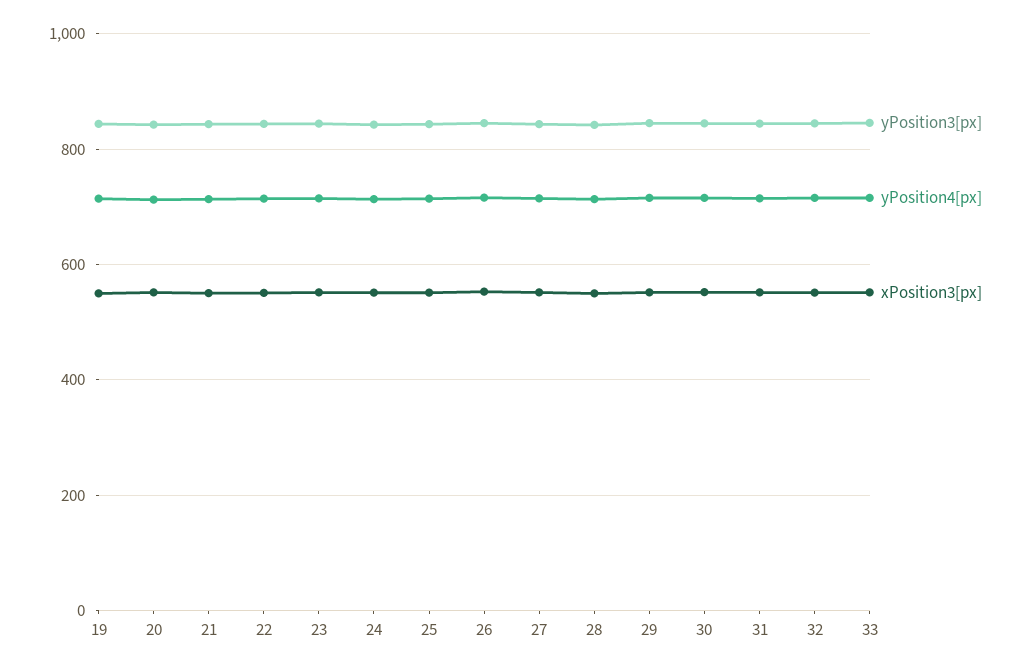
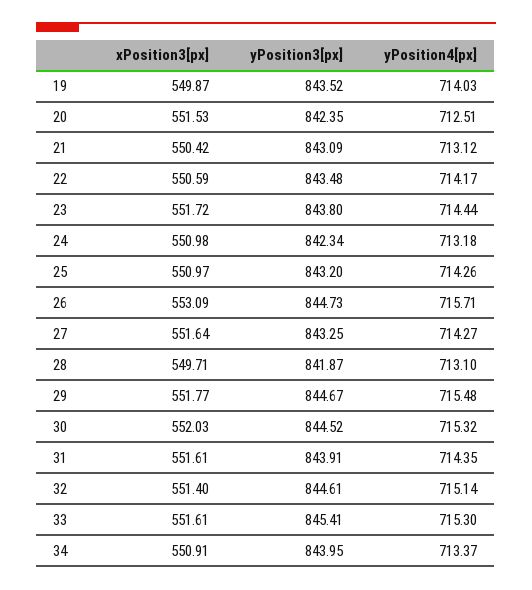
xPosition3[px], 34: none -> 550.91
yPosition3[px], 34: none -> 843.95
yPosition4[px], 34: none -> 713.37

